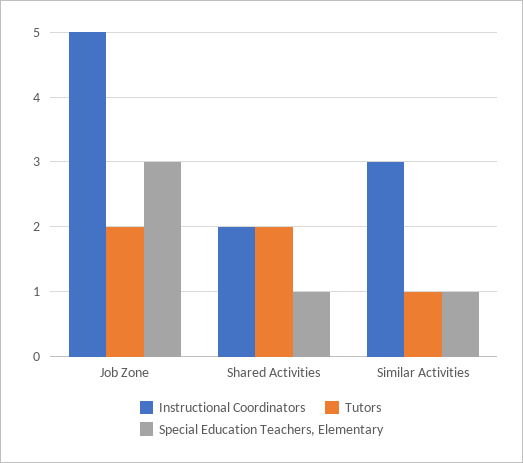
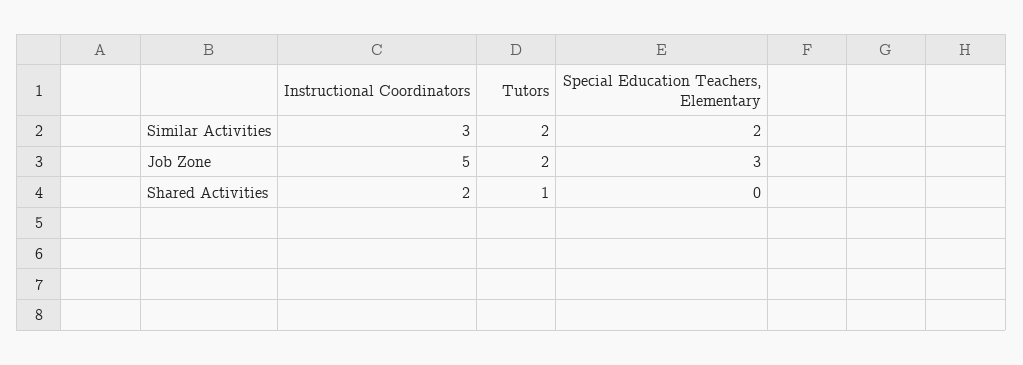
Tutors, Shared Activities: 2 -> 1
Special Education Teachers, Elementary, Shared Activities: 1 -> 0
Tutors, Similar Activities: 1 -> 2
Special Education Teachers, Elementary, Similar Activities: 1 -> 2

